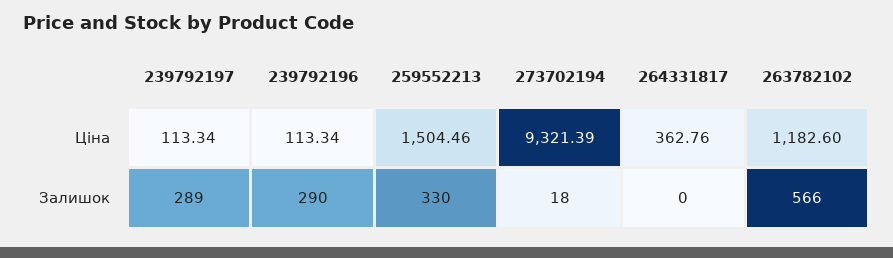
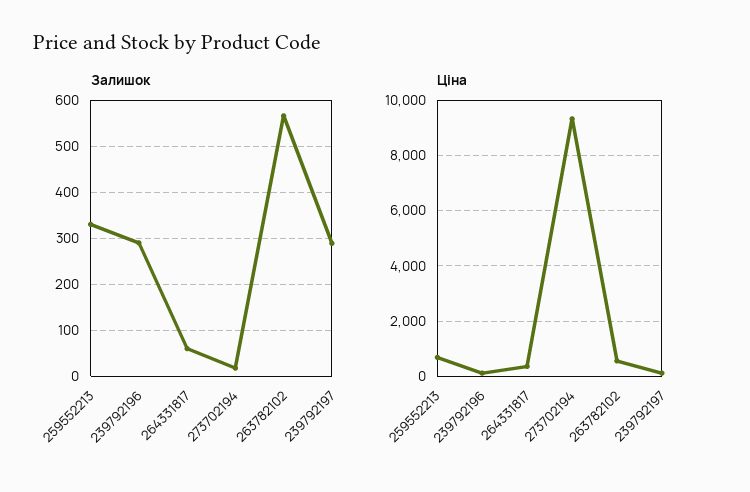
Ціна, 259552213: 1504.46 -> 750
Ціна, 263782102: 1182.6 -> 500
Залишок, 264331817: 0 -> 60

